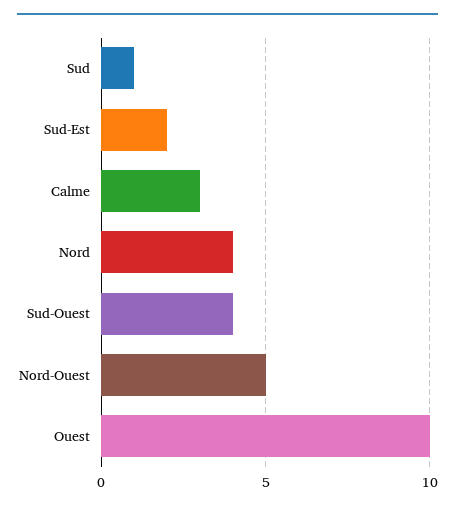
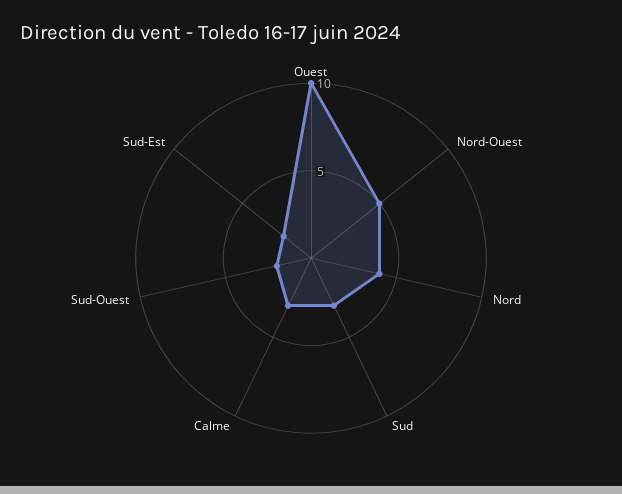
Sud: 1 -> 3
Sud-Ouest: 4 -> 2

